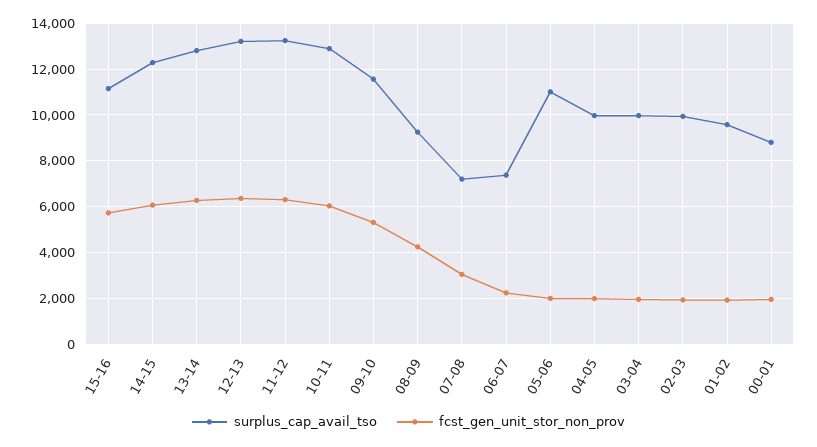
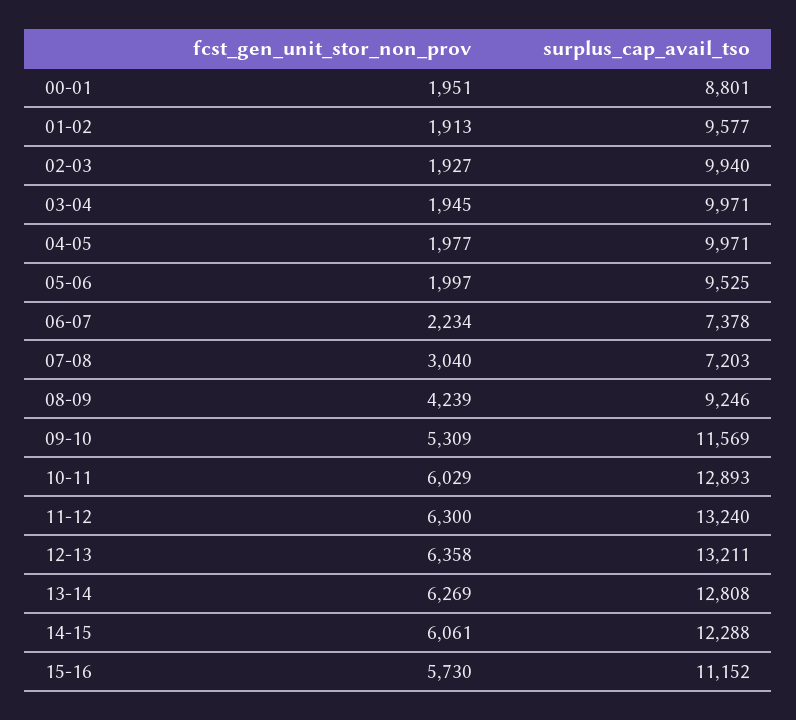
surplus_cap_avail_tso, 05-06: 11000 -> 9525

